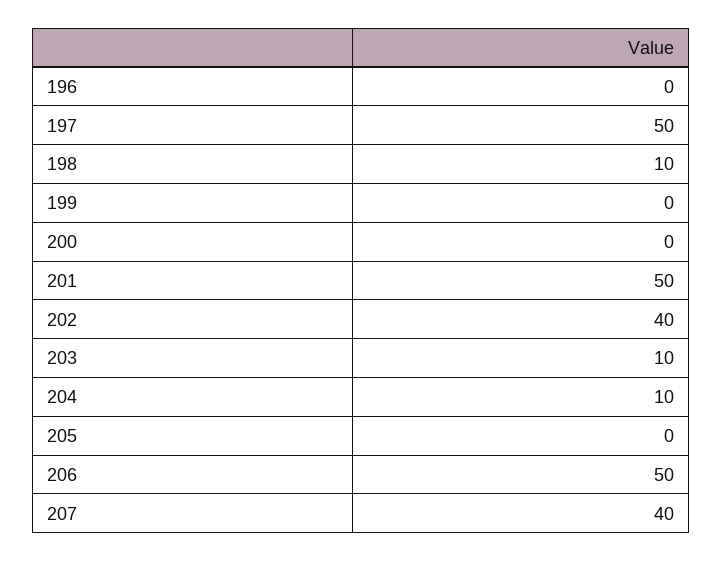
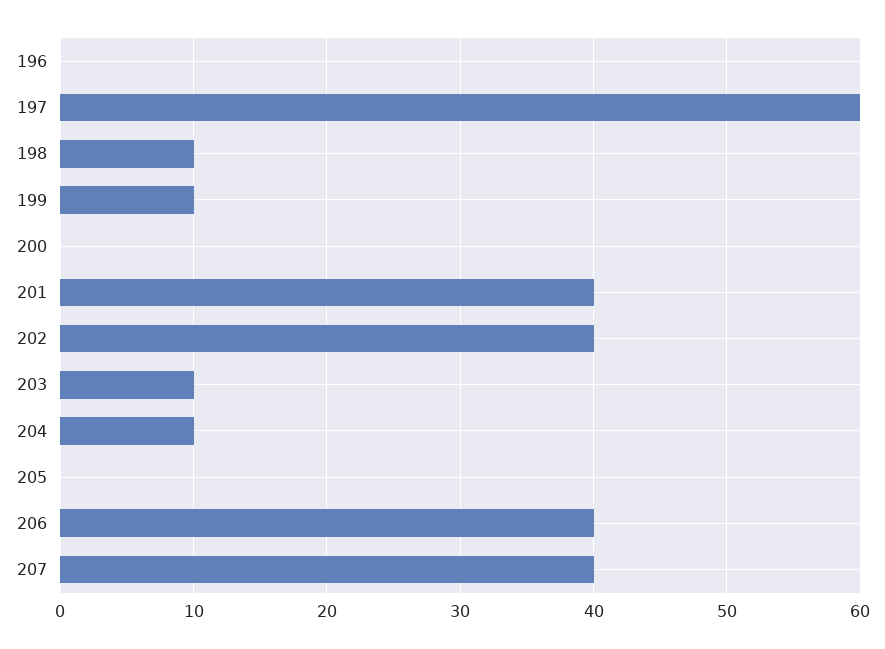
197: 50 -> 60
199: 0 -> 10
201: 50 -> 40
206: 50 -> 40

